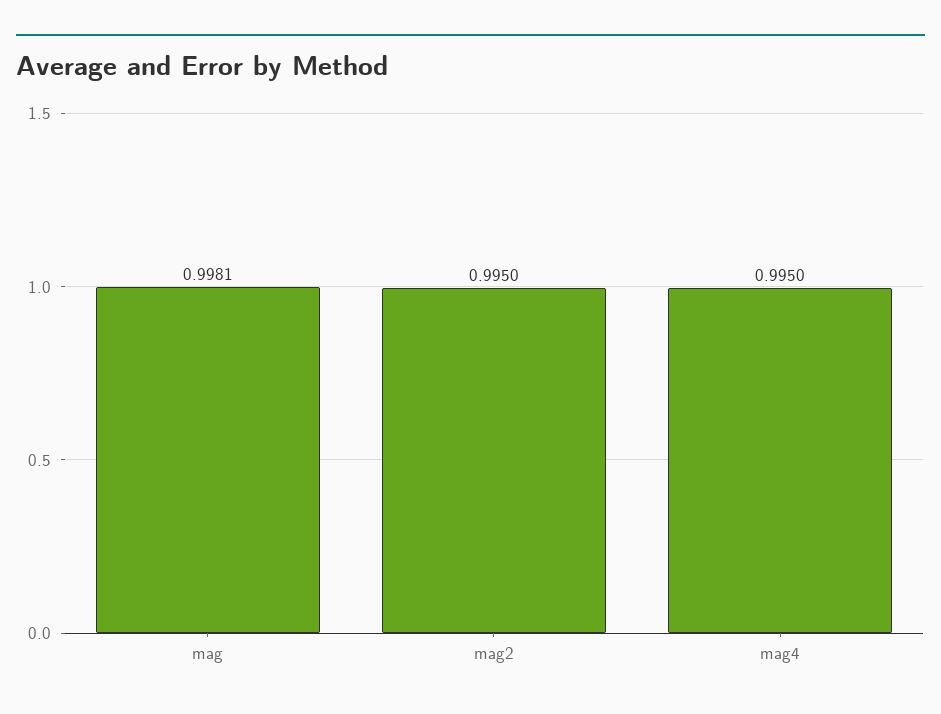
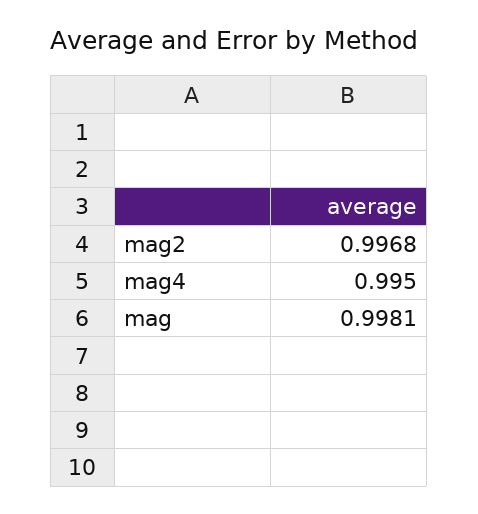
mag2: 0.995 -> 0.9968

